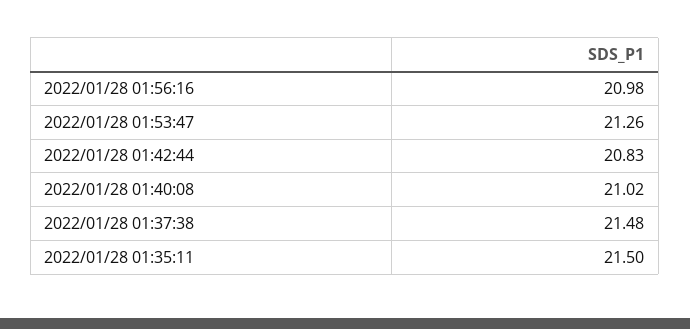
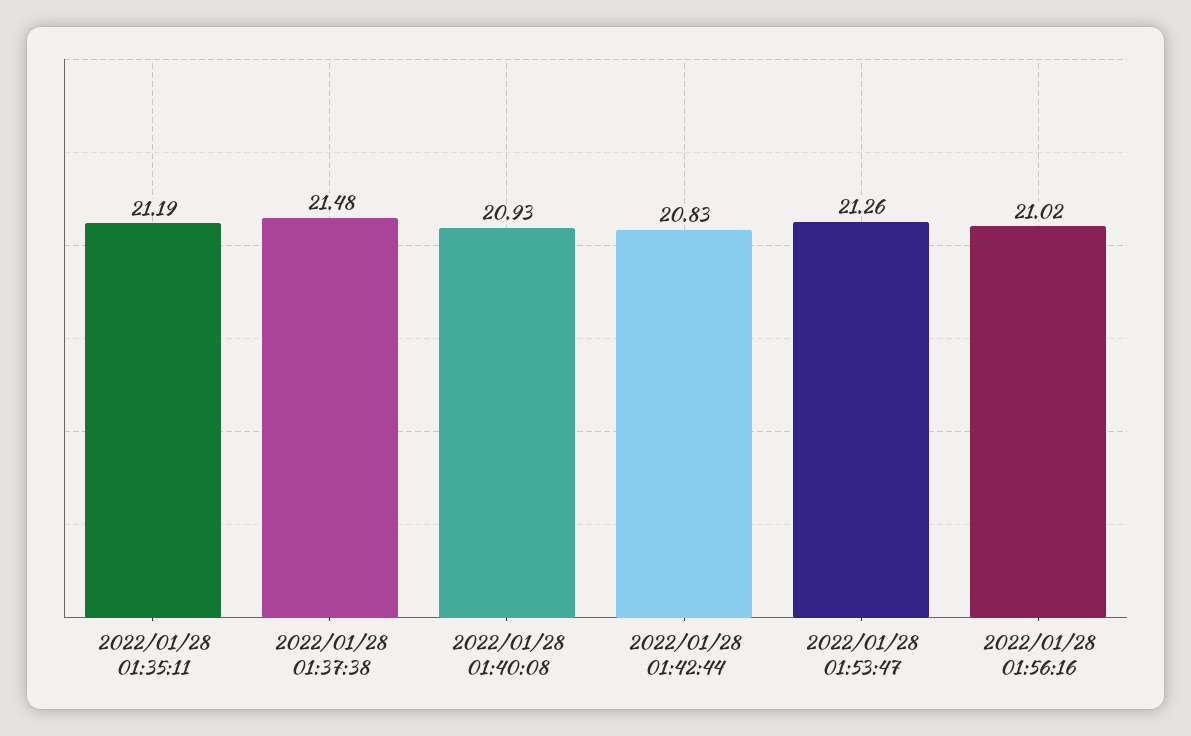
2022/01/28 01:56:16: 20.98 -> 21.02
2022/01/28 01:40:08: 21.02 -> 20.93
2022/01/28 01:35:11: 21.5 -> 21.19

